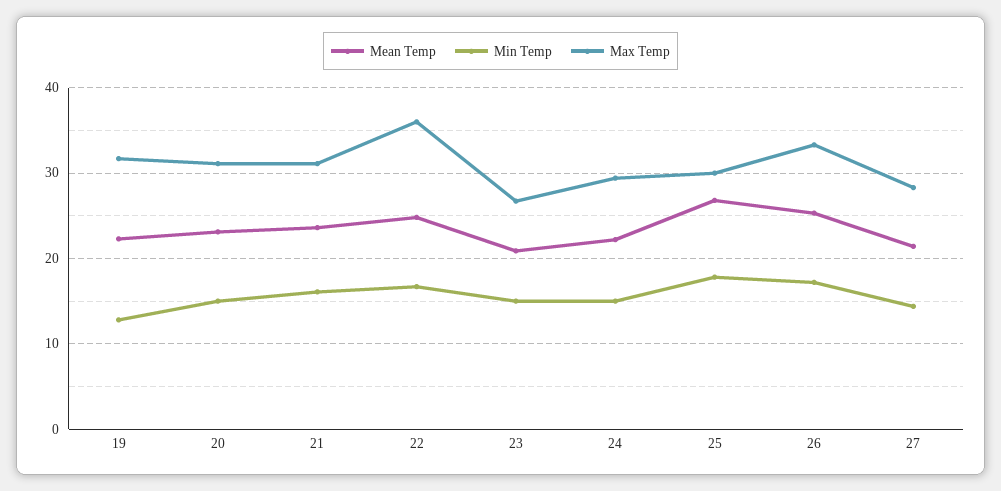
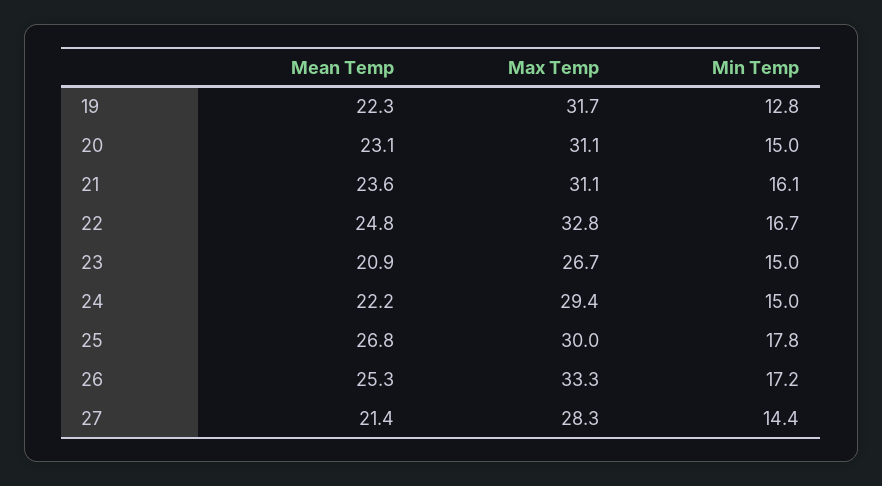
Max Temp, 22: 36 -> 32.8

